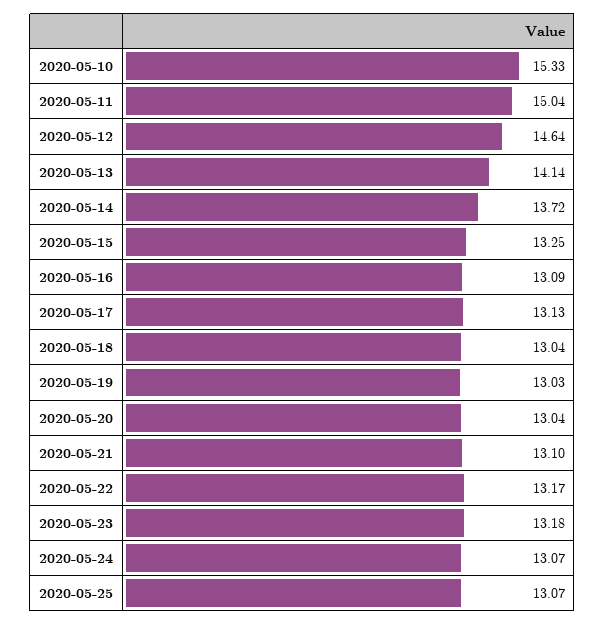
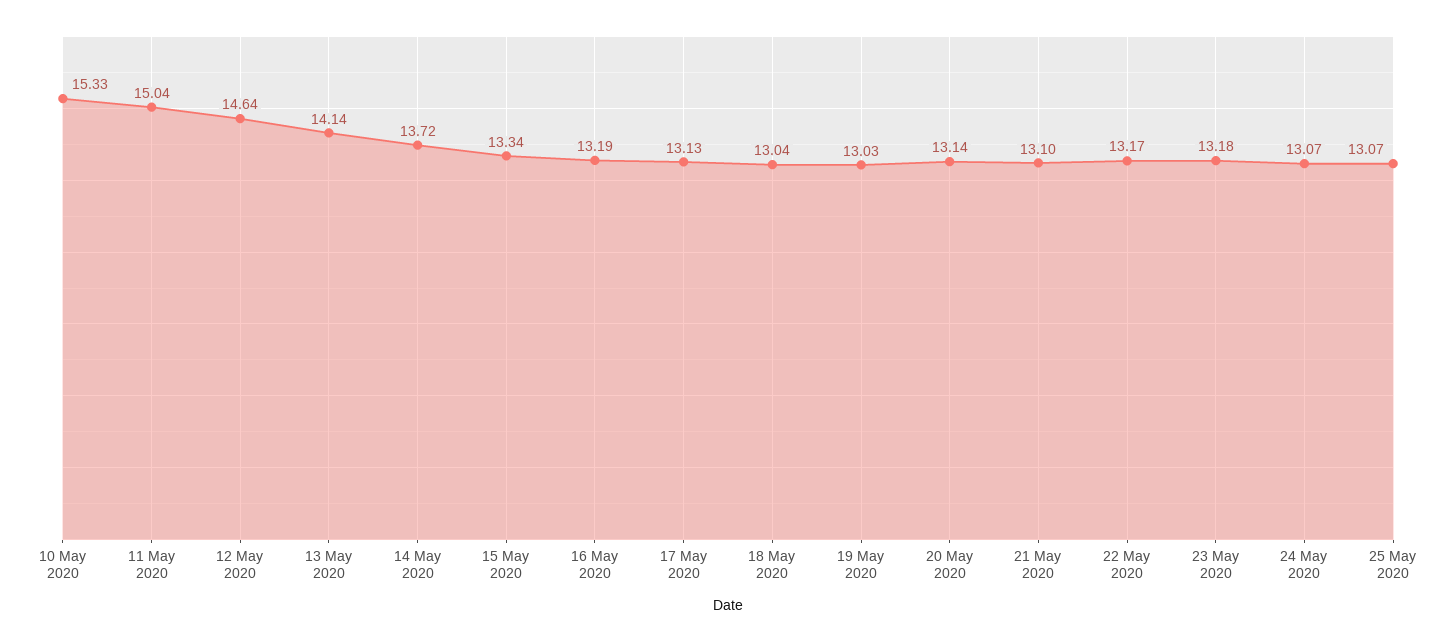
2020-05-15: 13.25 -> 13.34
2020-05-16: 13.09 -> 13.19
2020-05-20: 13.04 -> 13.14

